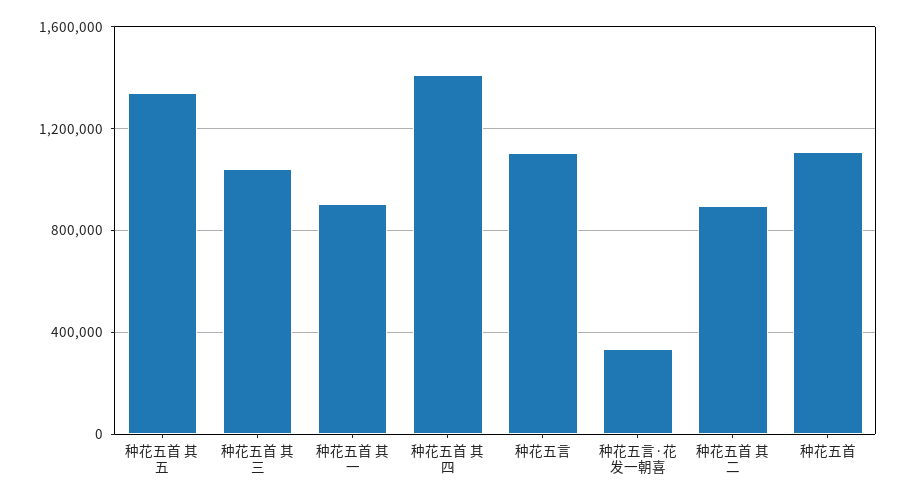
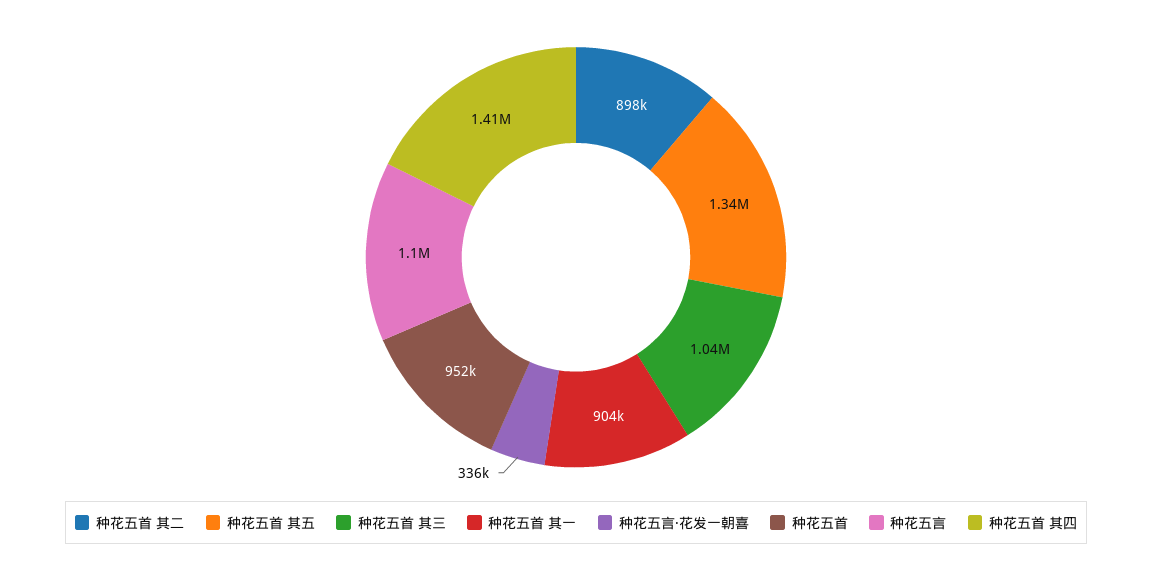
种花五首: 1100000 -> 952000

